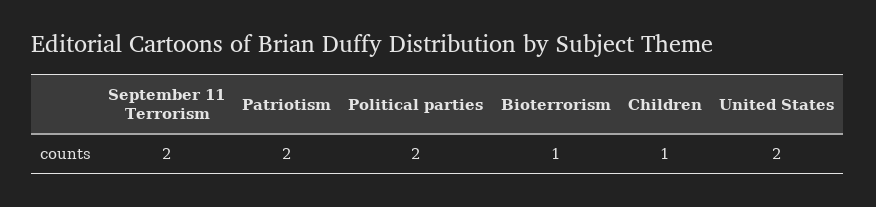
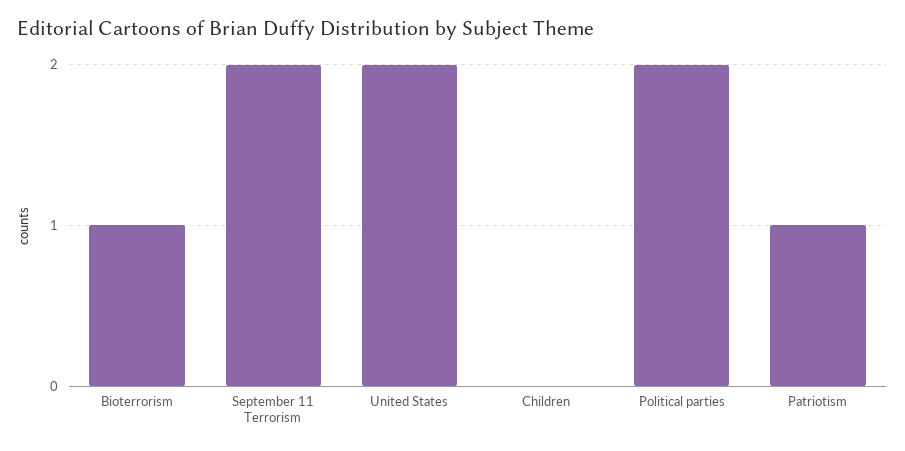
Patriotism: 2 -> 1
Children: 1 -> 0

